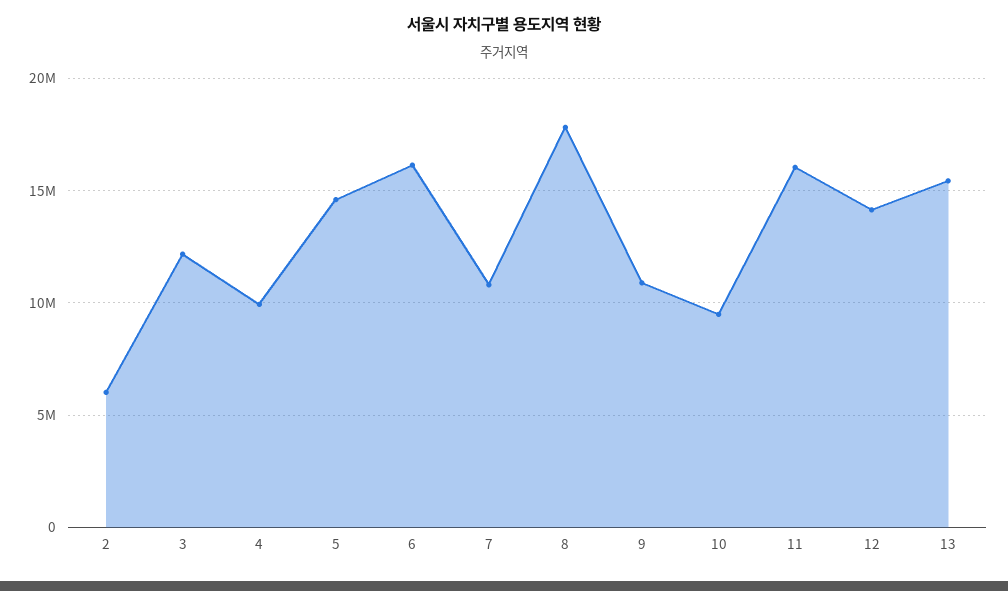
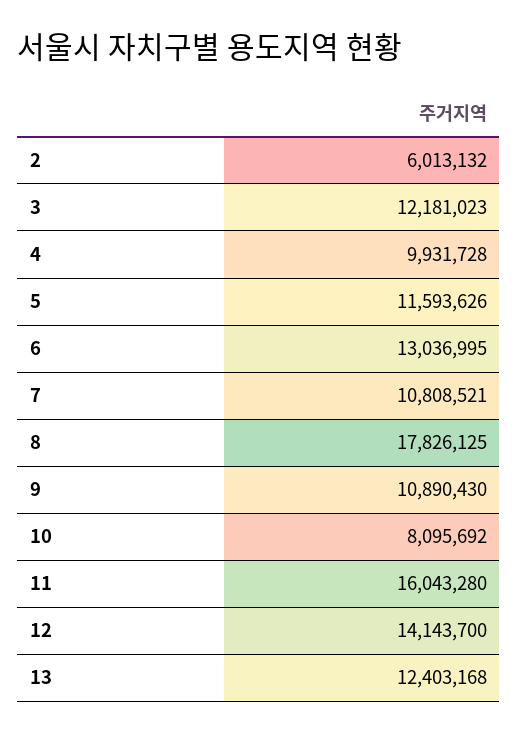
5: 14500000 -> 11593626
6: 16000000 -> 13036995
10: 9500000 -> 8095692
13: 15500000 -> 12403168

